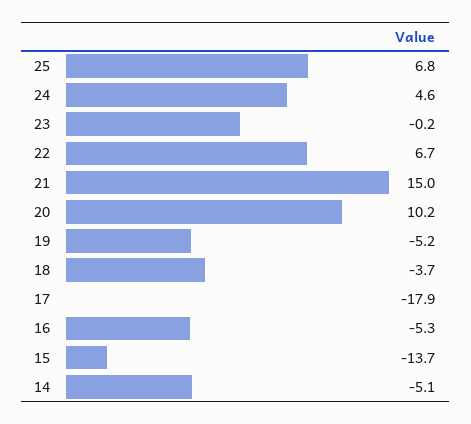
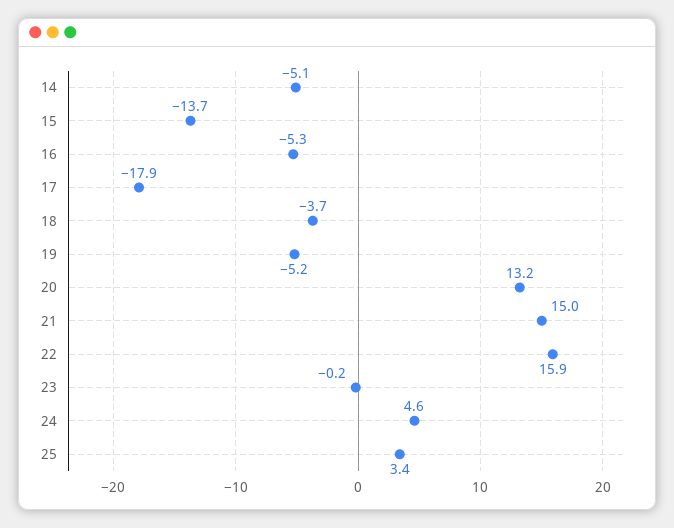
25: 6.8 -> 3.4
22: 6.7 -> 15.9
20: 10.2 -> 13.2

